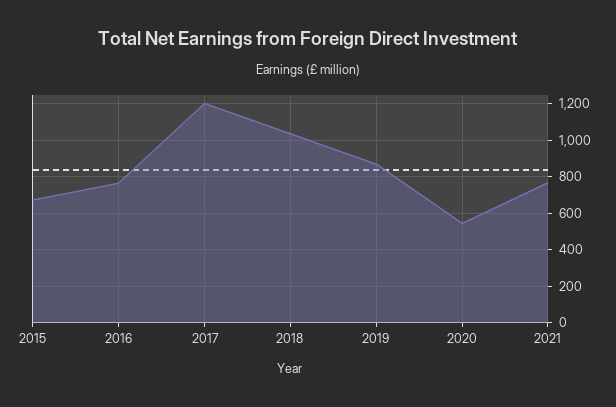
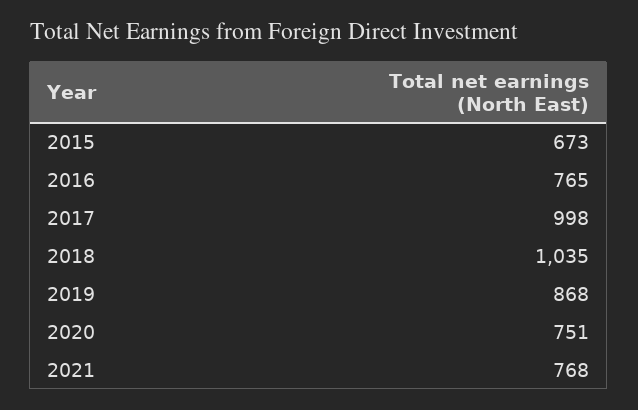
2017: 1200 -> 998
2020: 550 -> 751

